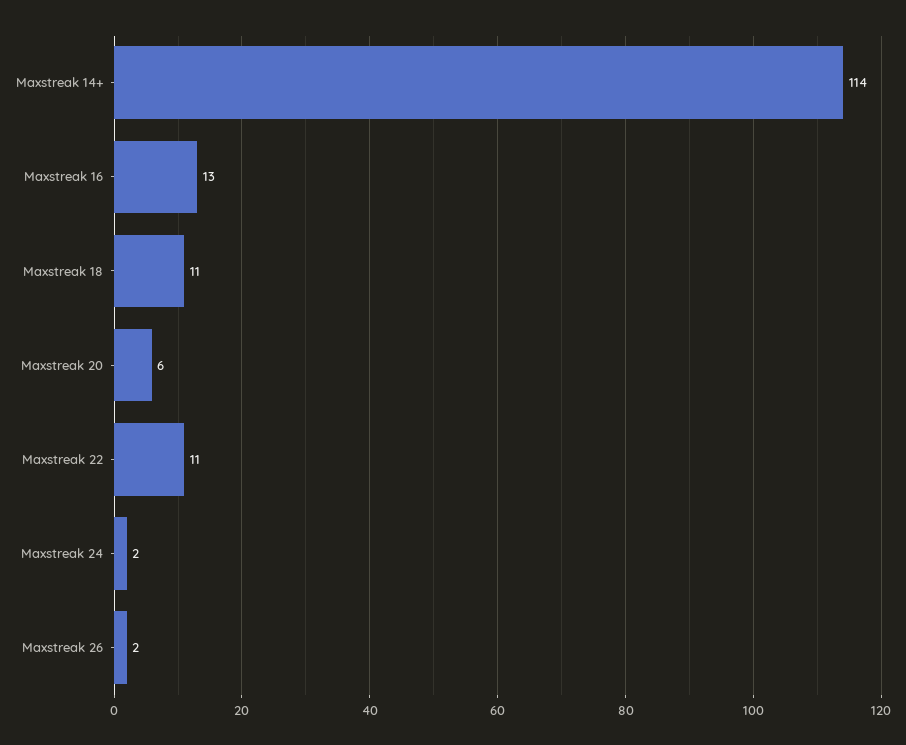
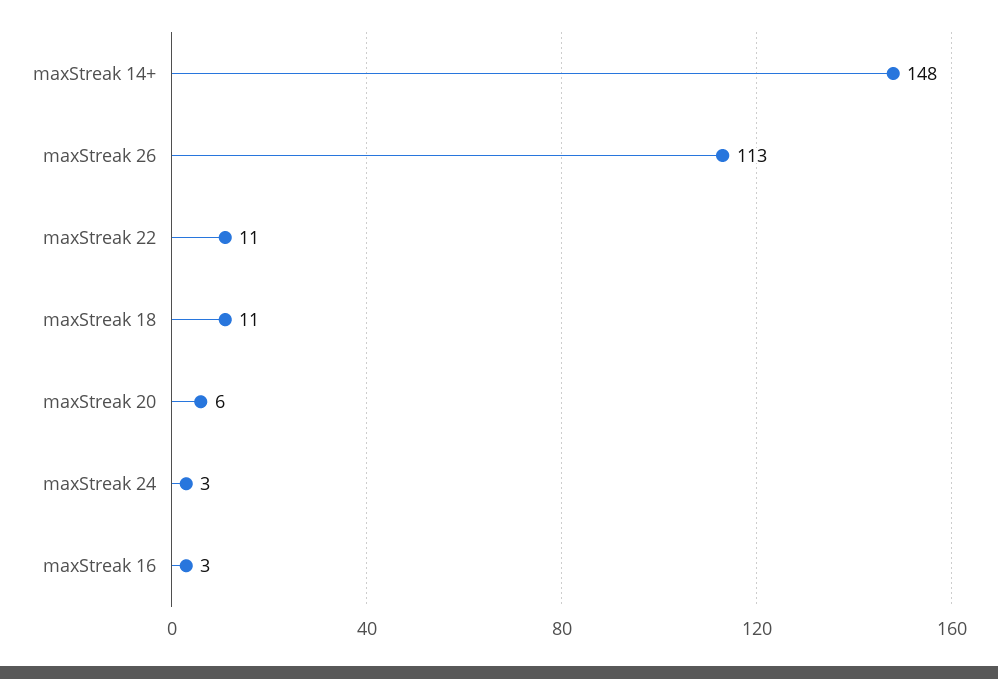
Maxstreak 14+: 114 -> 148
Maxstreak 16: 13 -> 3
Maxstreak 24: 2 -> 3
Maxstreak 26: 2 -> 113

